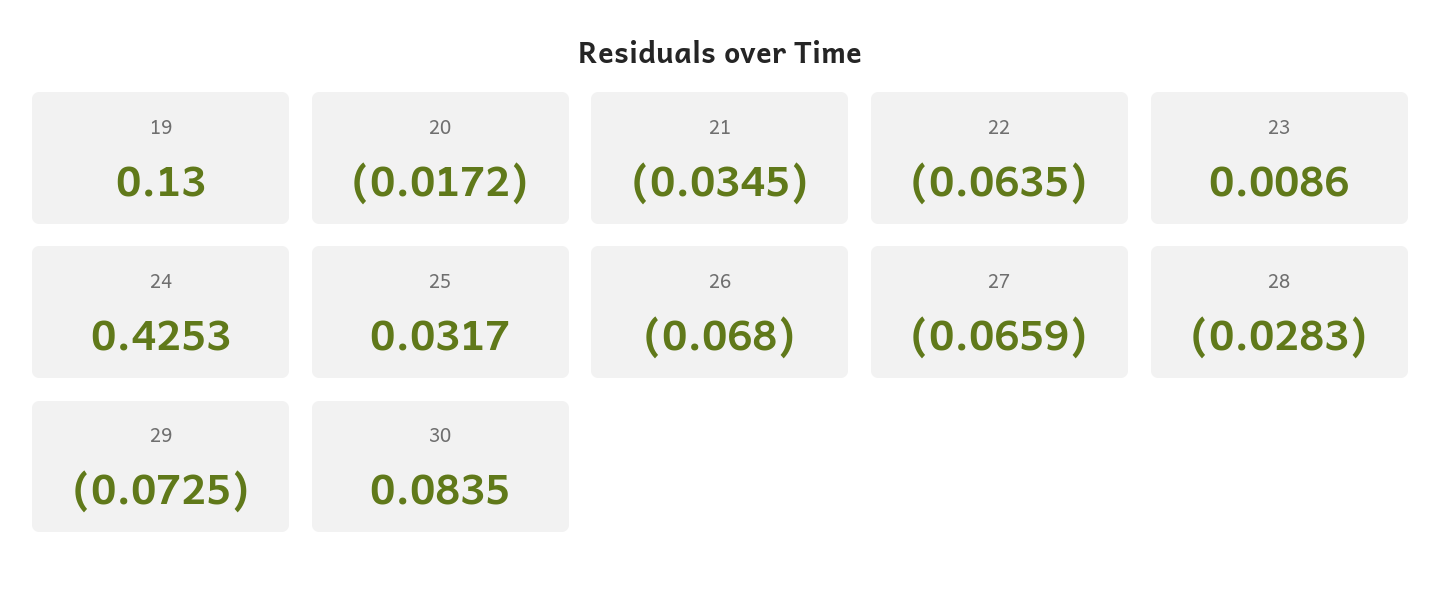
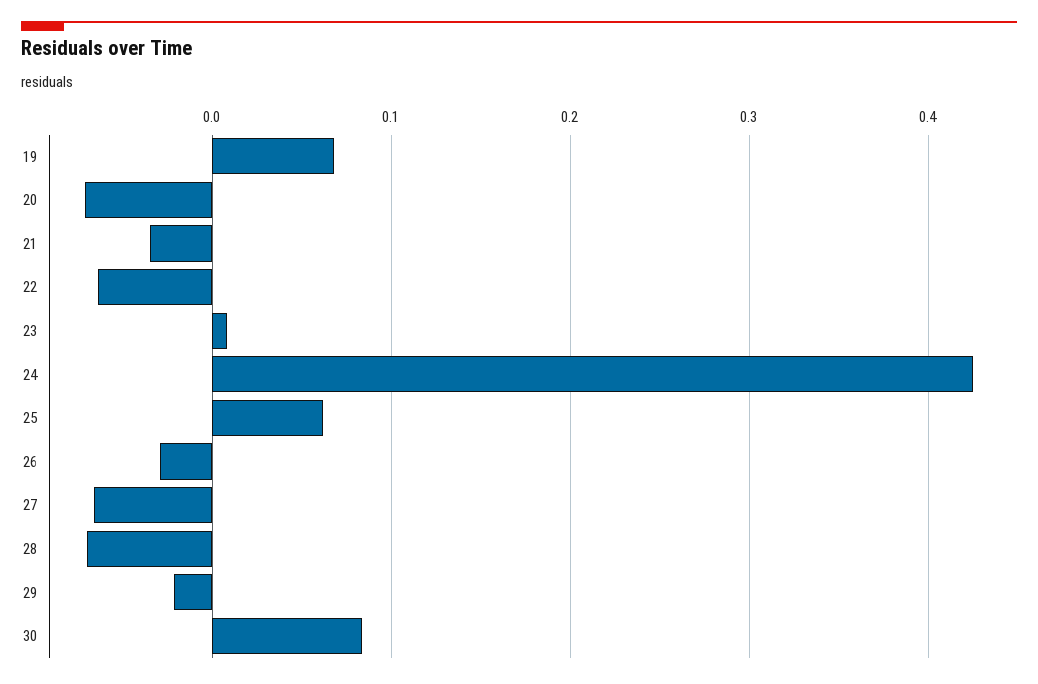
19: 0.13 -> 0.07
20: -0.0172 -> -0.07
25: 0.0317 -> 0.06
26: -0.068 -> -0.03
28: -0.0283 -> -0.07
29: -0.0725 -> -0.02

